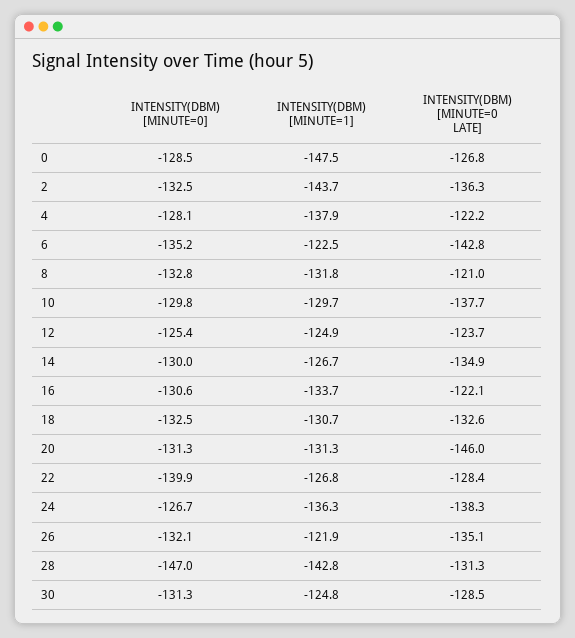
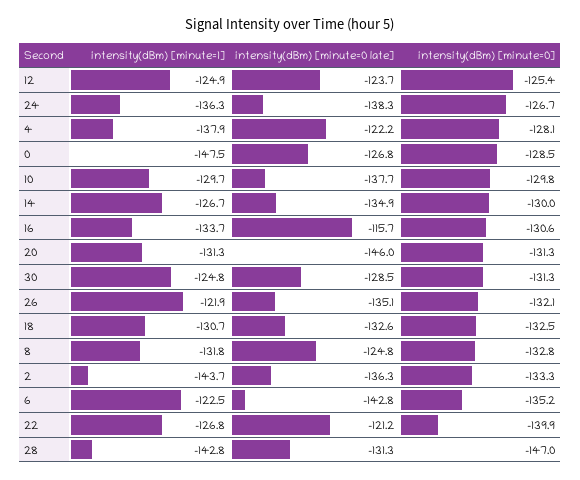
INTENSITY(DBM) [MINUTE=0], 2: -132.5 -> -133.3
INTENSITY(DBM) [MINUTE=0 LATE], 8: -121 -> -124.8
INTENSITY(DBM) [MINUTE=0 LATE], 16: -122.1 -> -115.7
INTENSITY(DBM) [MINUTE=0 LATE], 22: -128.4 -> -121.2

